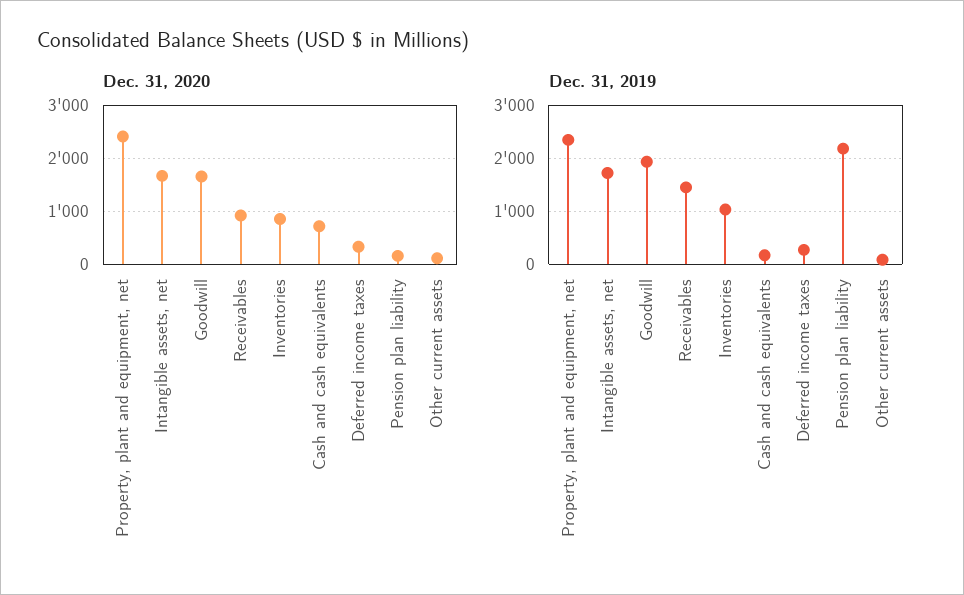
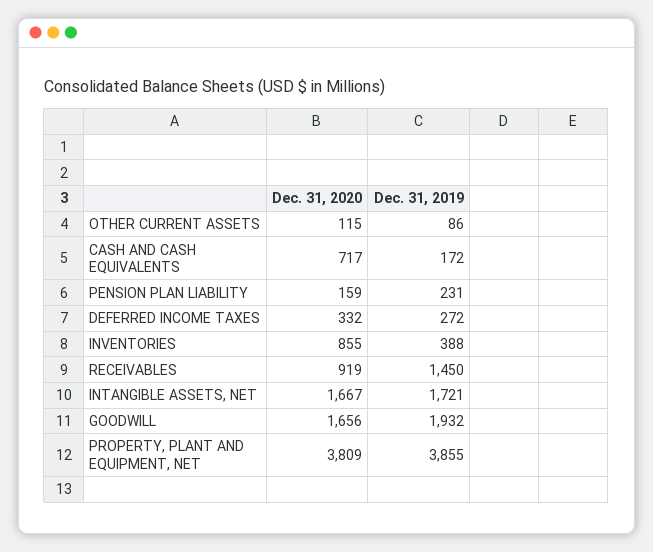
Dec. 31, 2020, Property, plant and equipment, net: 2400 -> 3809
Dec. 31, 2019, Property, plant and equipment, net: 2400 -> 3855
Dec. 31, 2019, Inventories: 1000 -> 388
Dec. 31, 2019, Pension plan liability: 2200 -> 231

